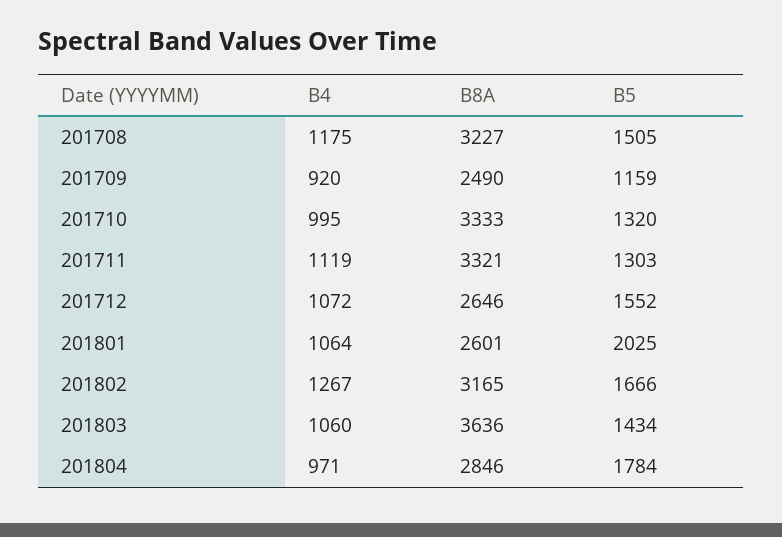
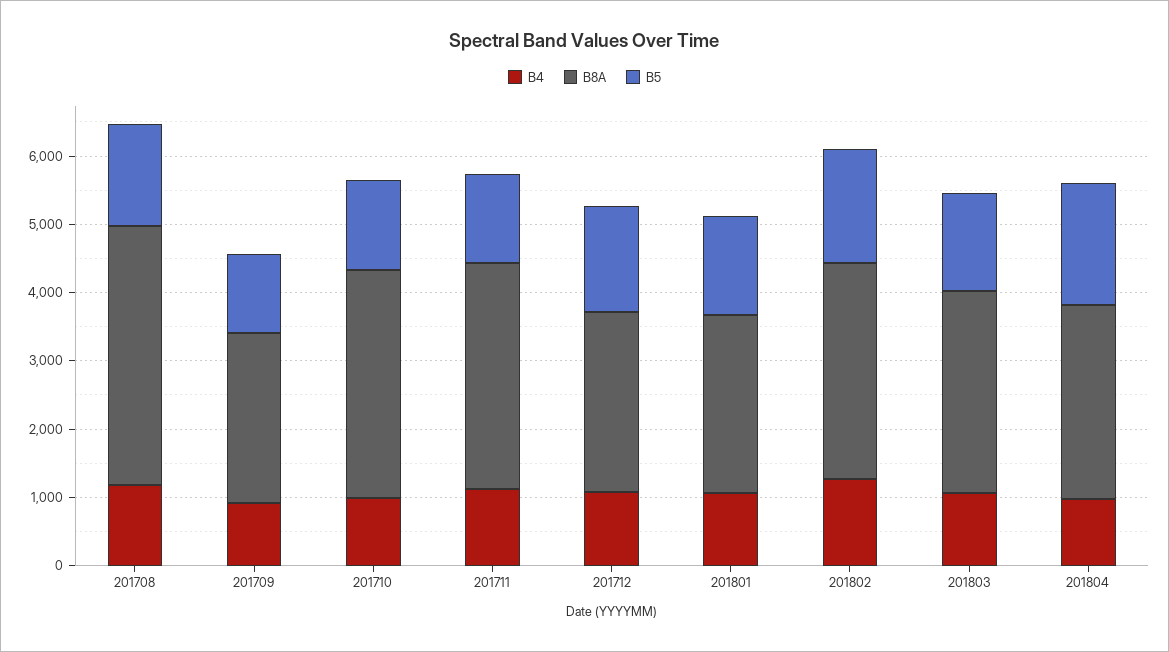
B8A, 201708: 3227 -> 3800
B5, 201801: 2025 -> 1400
B8A, 201803: 3636 -> 3000

